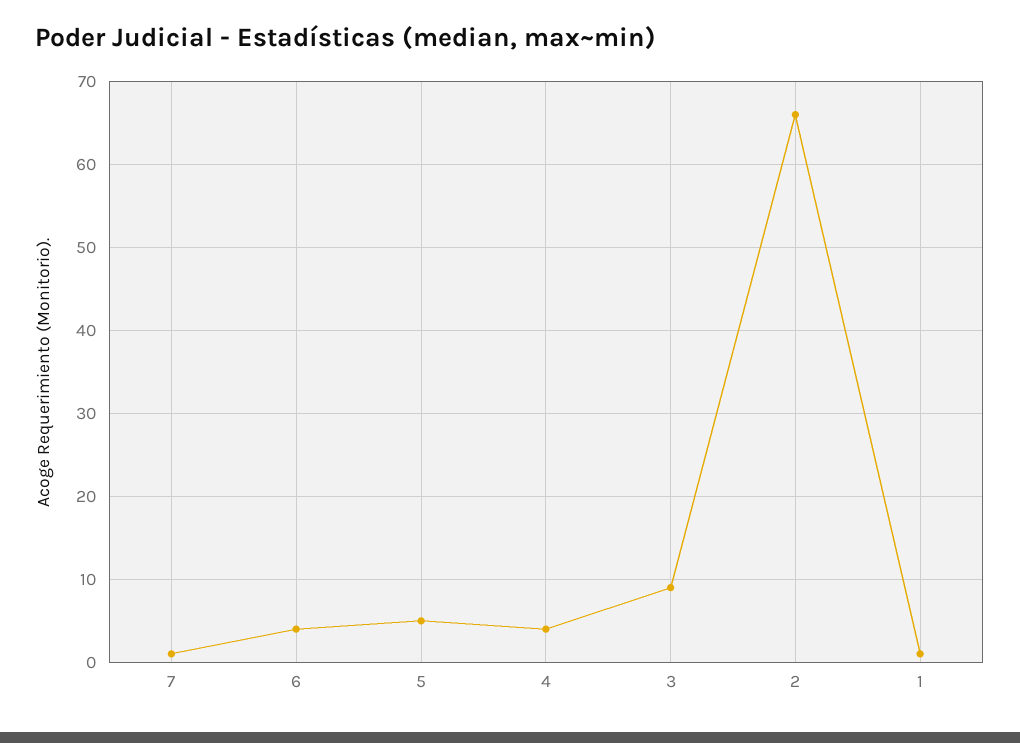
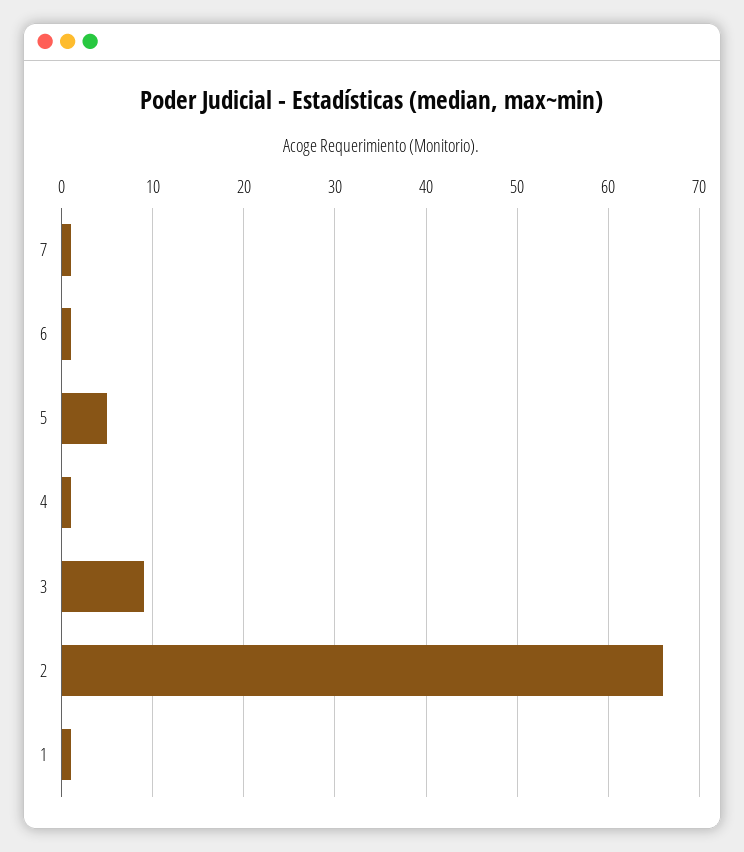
6: 4 -> 1
4: 4 -> 1

